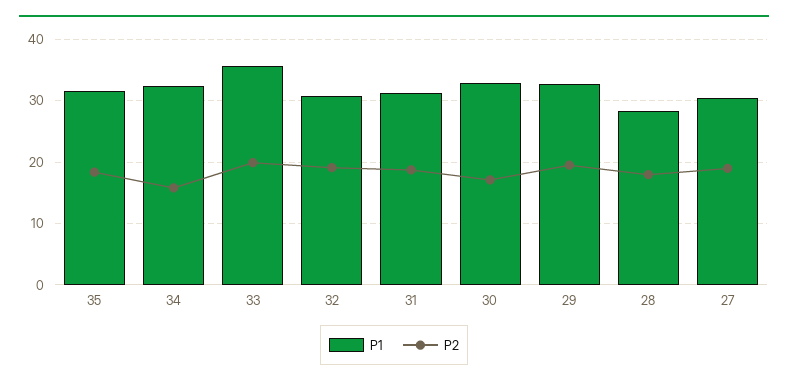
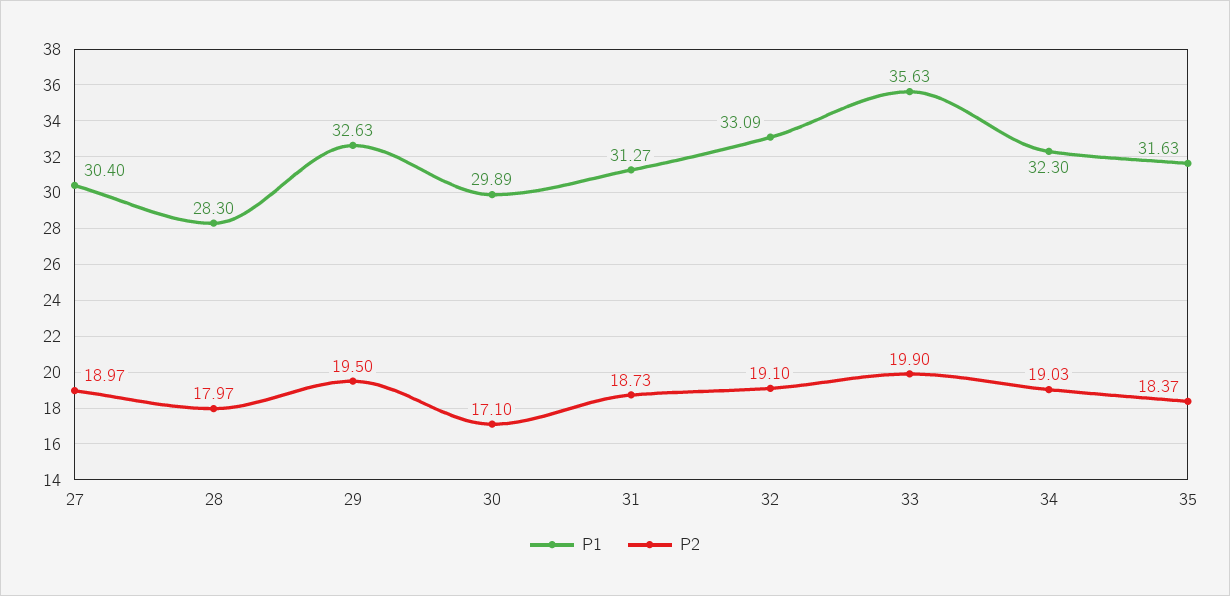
P2, 34: 16 -> 19.03
P1, 32: 31 -> 33.09
P1, 30: 33 -> 29.89

